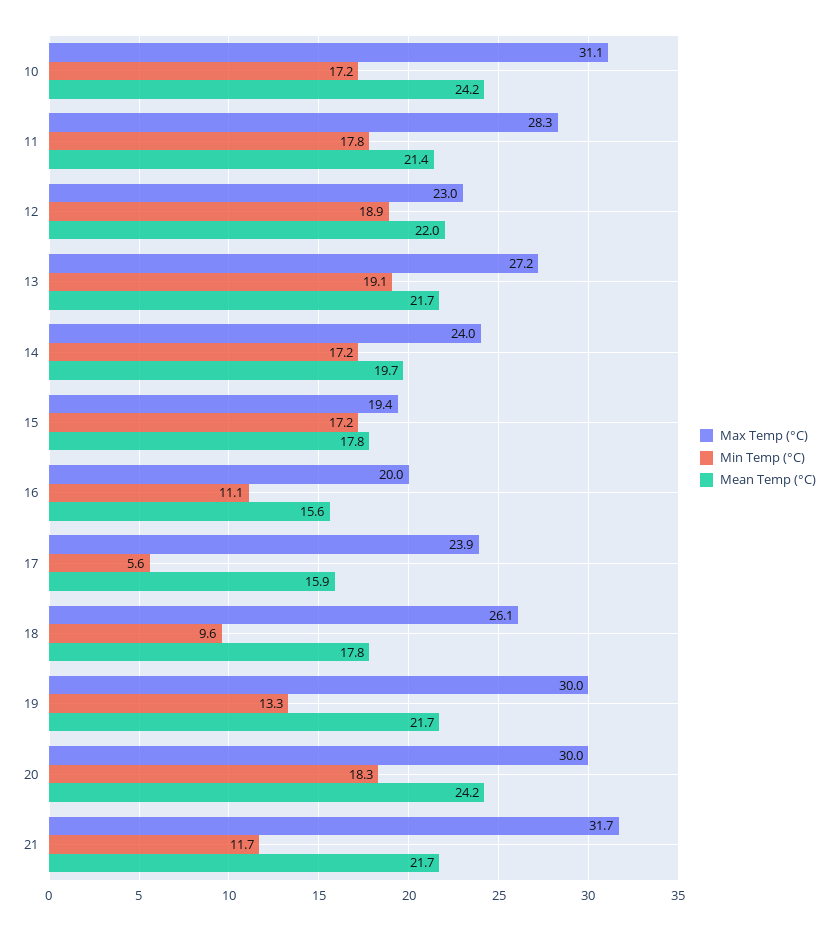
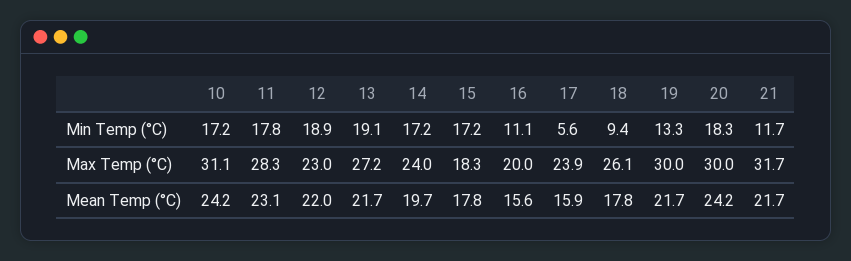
Mean Temp (°C), 11: 21.4 -> 23.1
Max Temp (°C), 15: 19.4 -> 18.3
Min Temp (°C), 18: 9.6 -> 9.4

